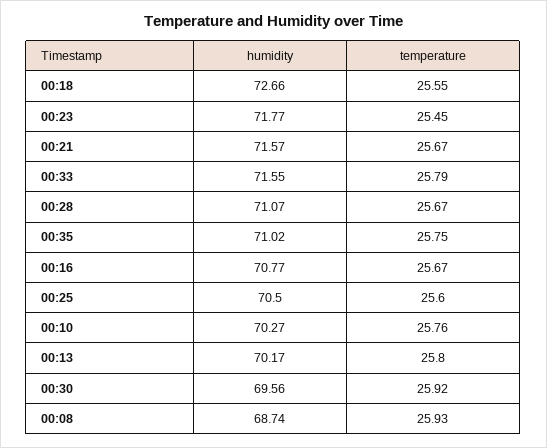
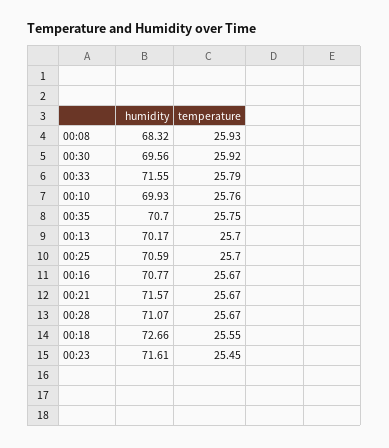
humidity, 00:23: 71.77 -> 71.61
humidity, 00:35: 71.02 -> 70.7
humidity, 00:25: 70.5 -> 70.59
temperature, 00:25: 25.6 -> 25.7
humidity, 00:10: 70.27 -> 69.93
temperature, 00:13: 25.8 -> 25.7
humidity, 00:08: 68.74 -> 68.32

